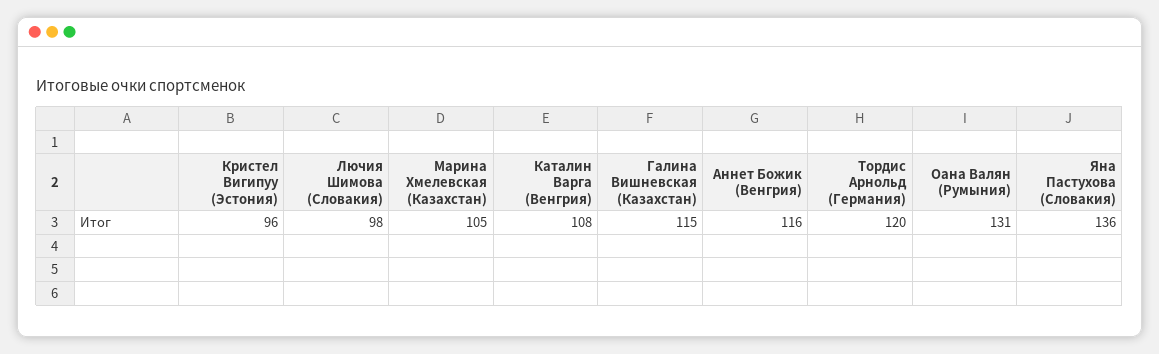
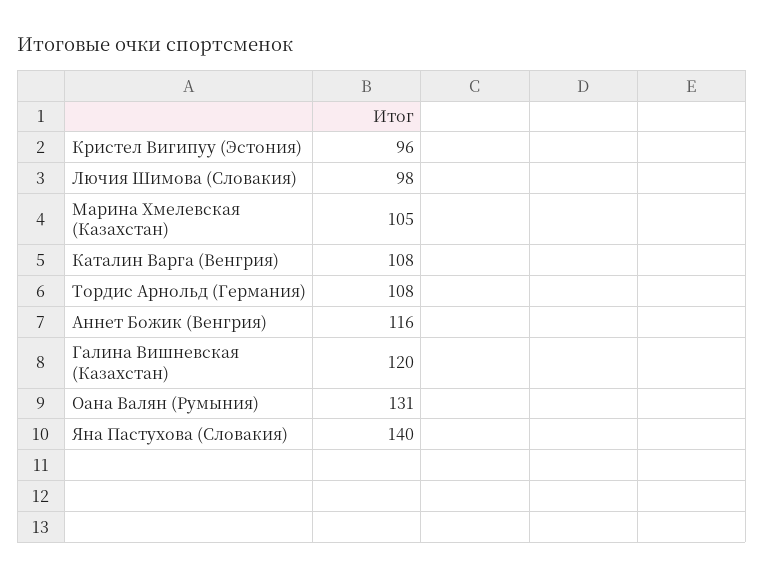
Галина Вишневская (Казахстан): 115 -> 120
Тордис Арнольд (Германия): 120 -> 108
Яна Пастухова (Словакия): 136 -> 140

